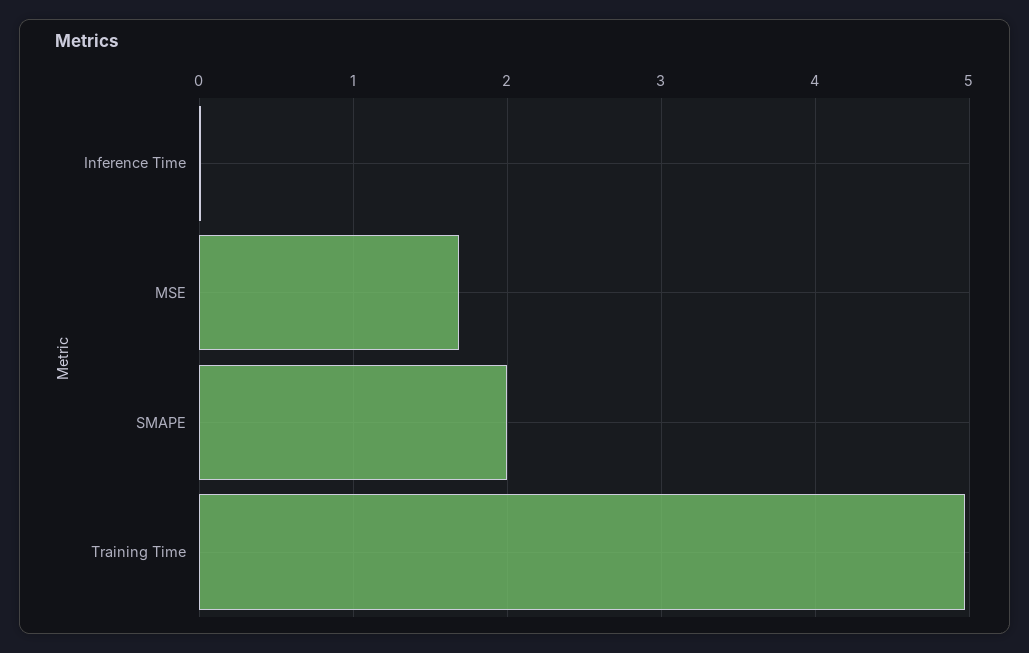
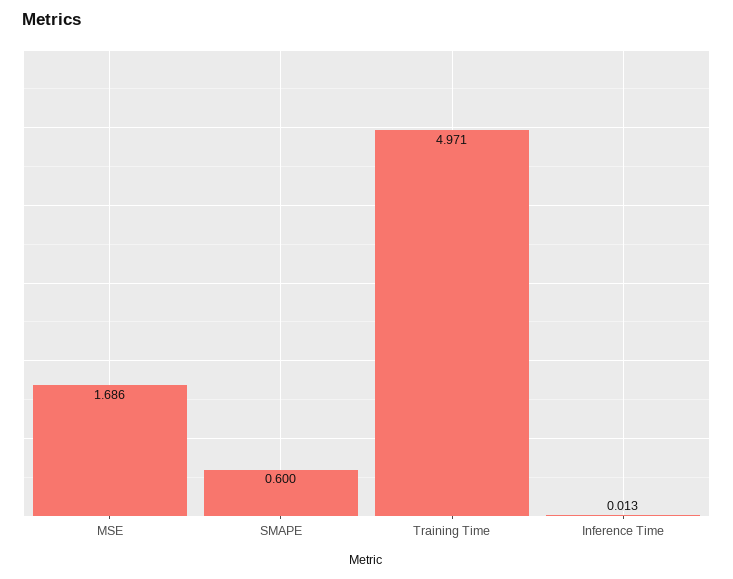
SMAPE: 2 -> 0.6

